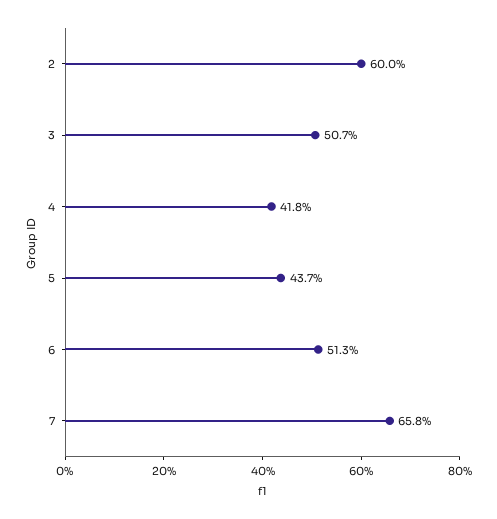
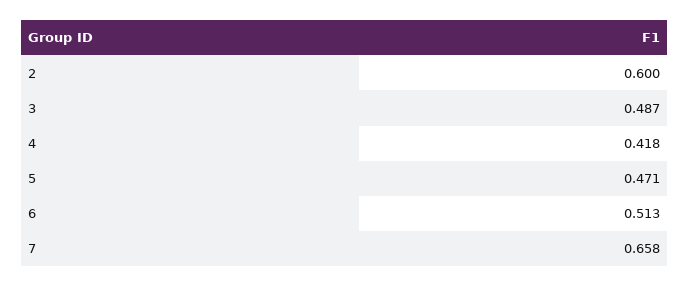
3: 0.507 -> 0.487
5: 0.437 -> 0.471

